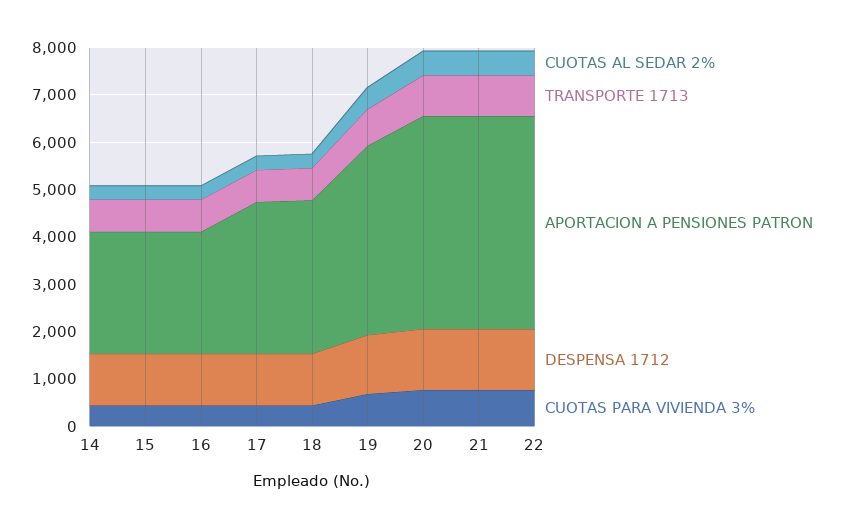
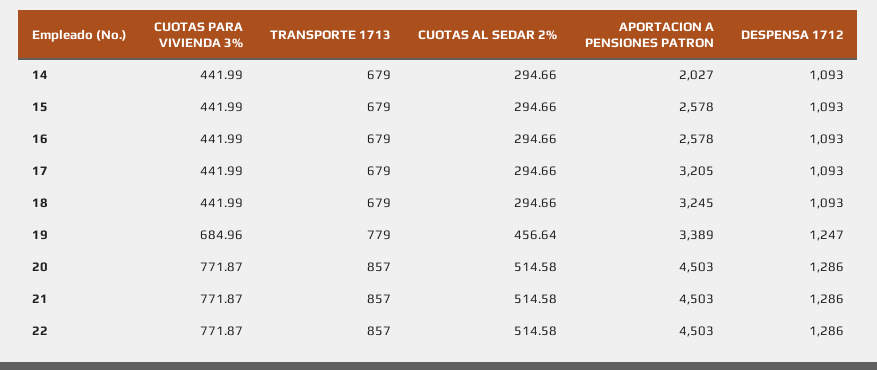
APORTACION A PENSIONES PATRON, 14: 2600 -> 2027
APORTACION A PENSIONES PATRON, 19: 4000 -> 3389

